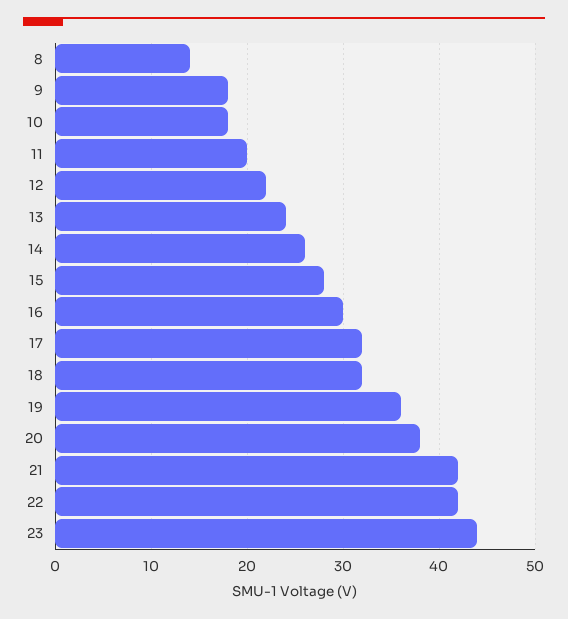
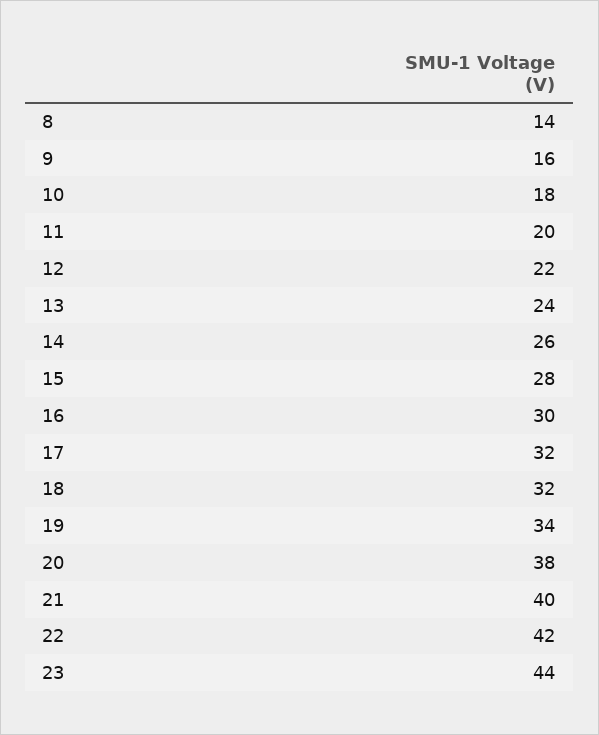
9: 18 -> 16
19: 36 -> 34
21: 42 -> 40

